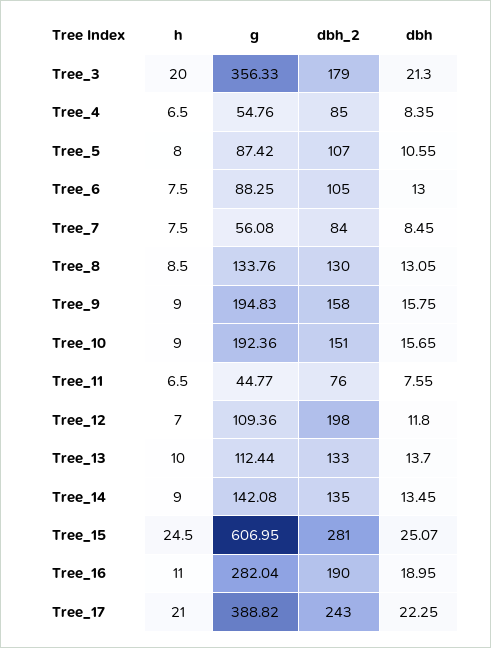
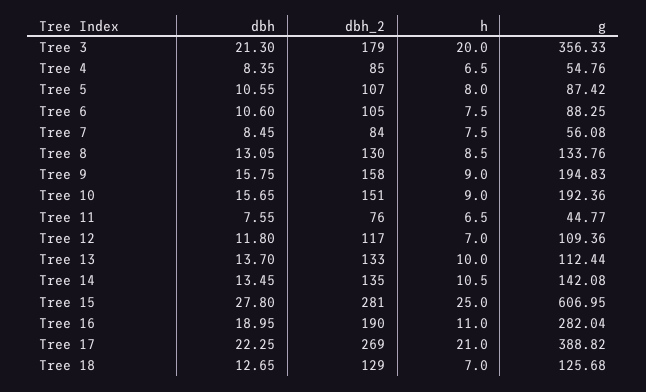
dbh, Tree_6: 13 -> 10.6
dbh_2, Tree_12: 198 -> 117
h, Tree_14: 9 -> 10.5
h, Tree_15: 24.5 -> 25
dbh, Tree_15: 25.07 -> 27.8
dbh_2, Tree_17: 243 -> 269
dbh, Tree 18: none -> 12.65
dbh_2, Tree 18: none -> 129
h, Tree 18: none -> 7
g, Tree 18: none -> 125.68

